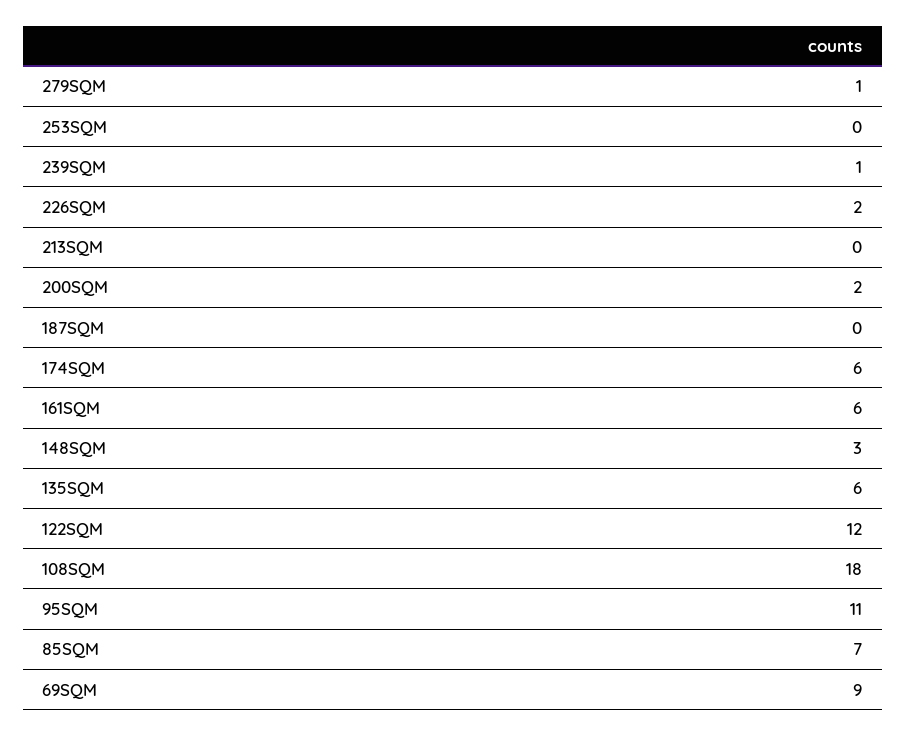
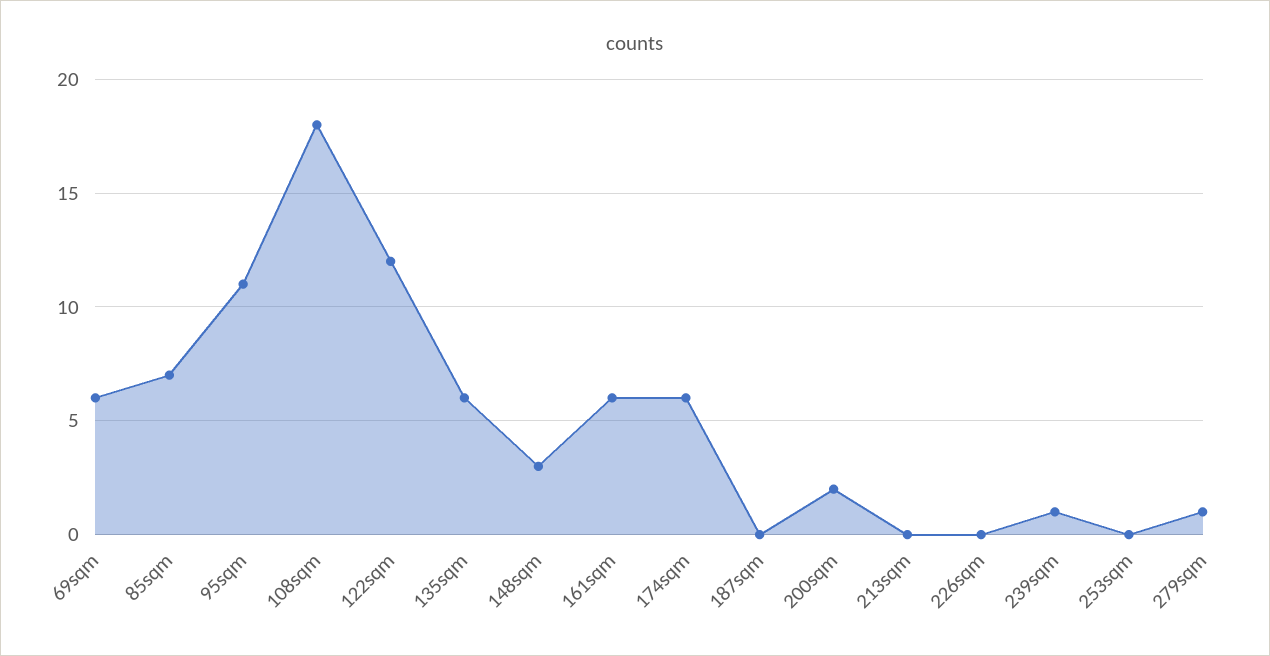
226SQM: 2 -> 0
69SQM: 9 -> 6

